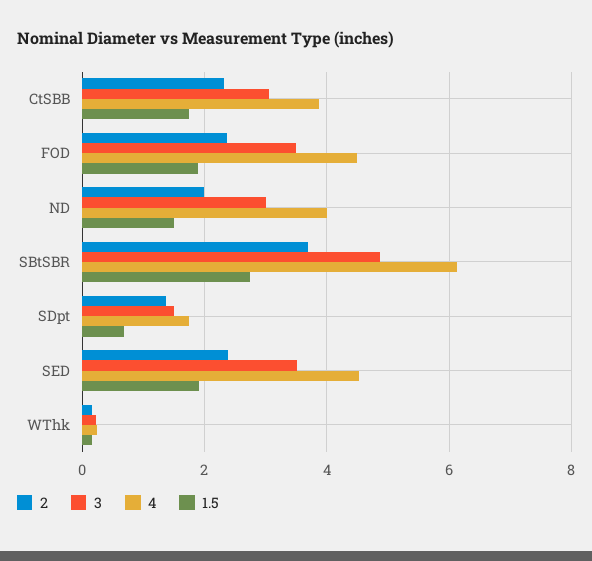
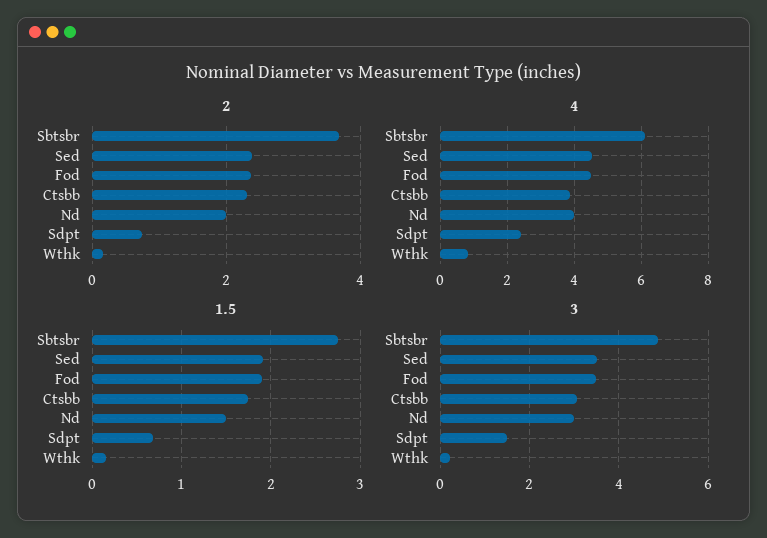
2, SDpt: 1.4 -> 0.8
4, SDpt: 1.8 -> 2.4
4, WThk: 0.2 -> 0.8

